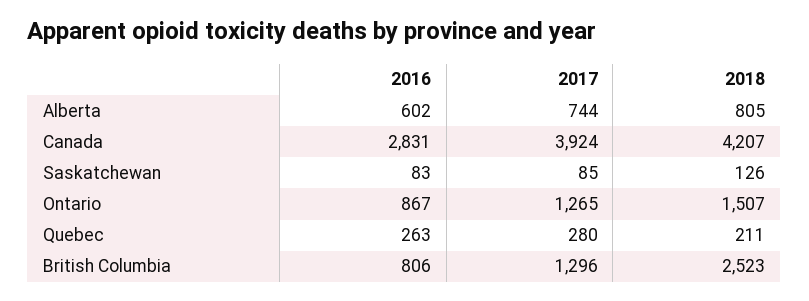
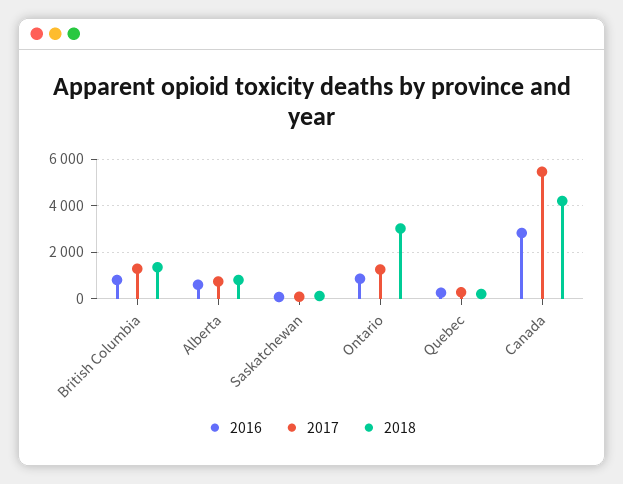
2017, Canada: 3924 -> 5500
2018, Ontario: 1507 -> 3000
2018, British Columbia: 2523 -> 1500

